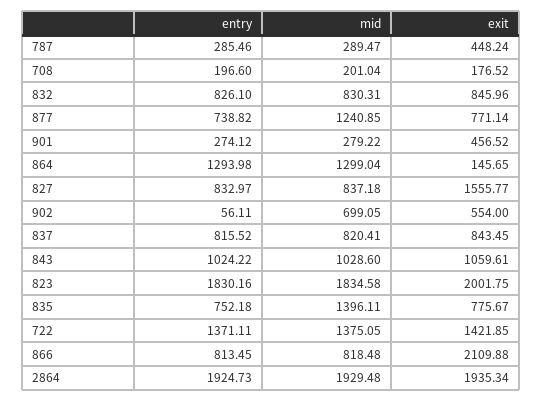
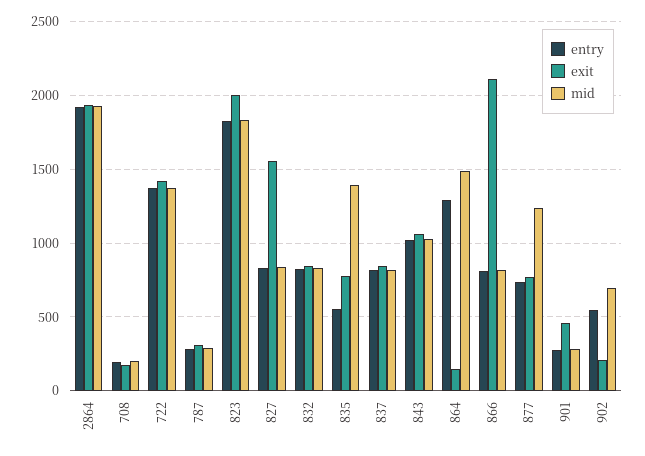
exit, 787: 448.24 -> 300
mid, 864: 1299.04 -> 1500
entry, 902: 56.11 -> 550
exit, 902: 554 -> 200
entry, 835: 752.18 -> 550

